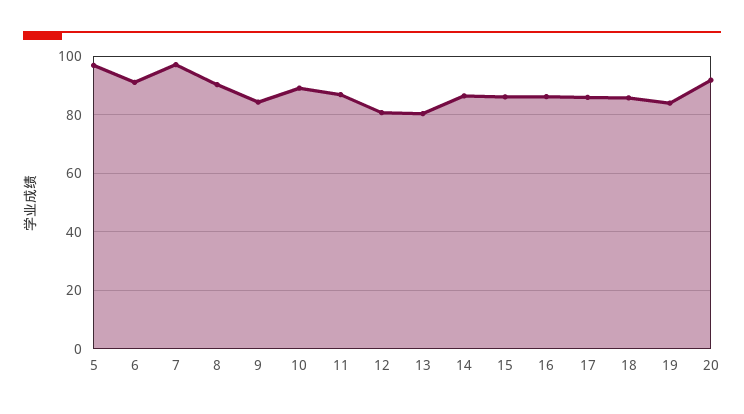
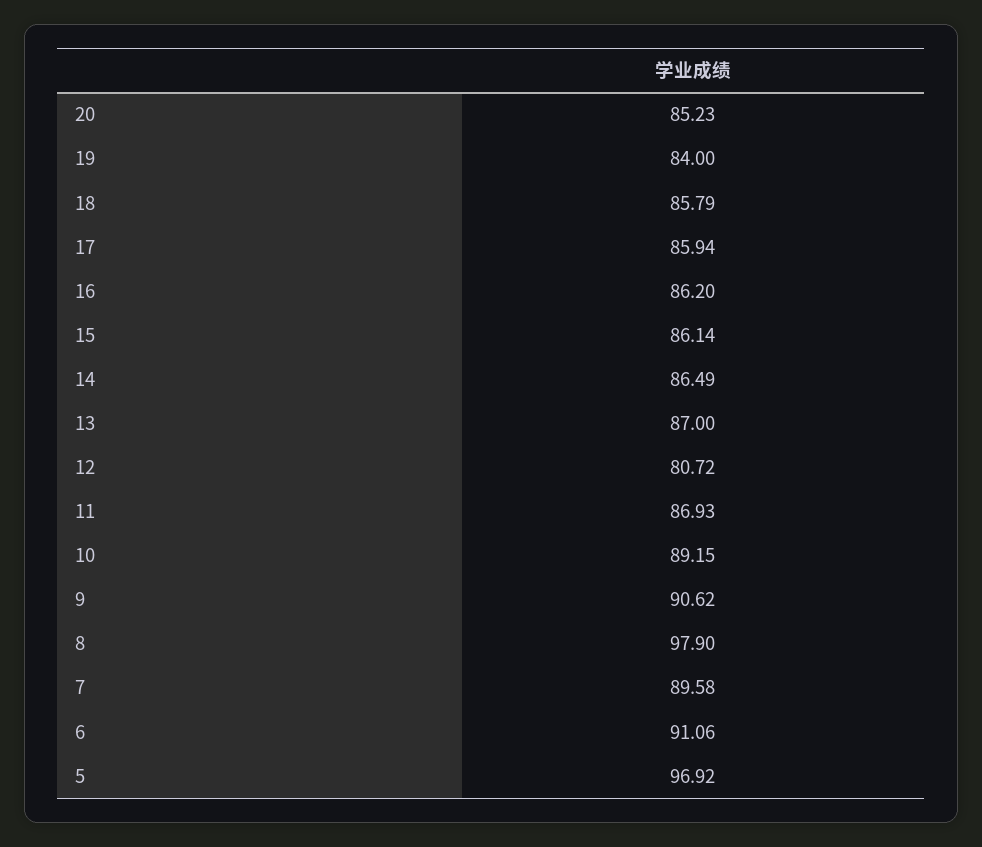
7: 97.5 -> 89.58
8: 90 -> 97.9
9: 85 -> 90.62
13: 80 -> 87
20: 92.5 -> 85.23

